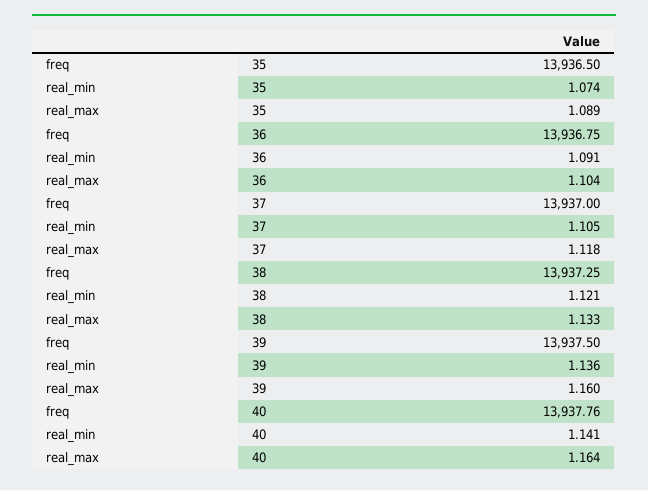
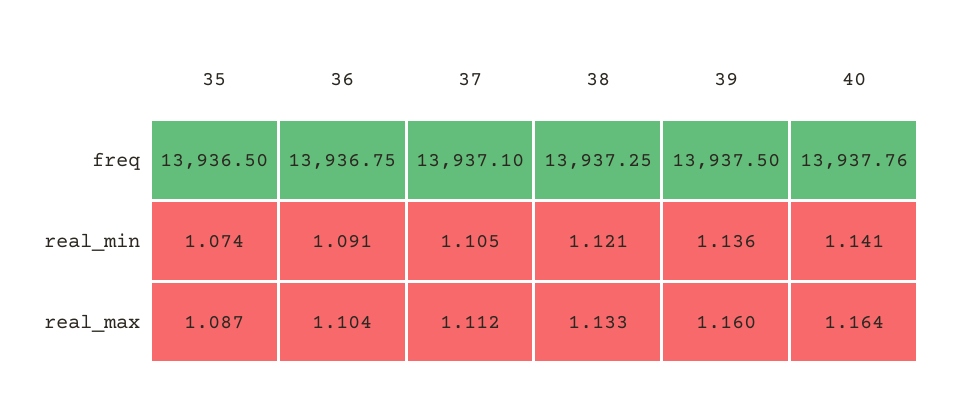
real_max, 35: 1.089 -> 1.087
freq, 37: 13937 -> 13937.1
real_max, 37: 1.118 -> 1.112

